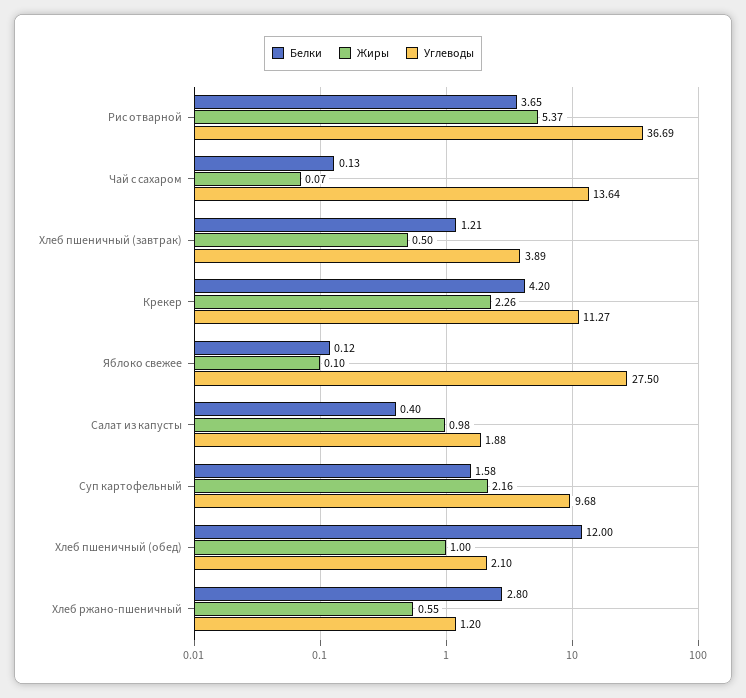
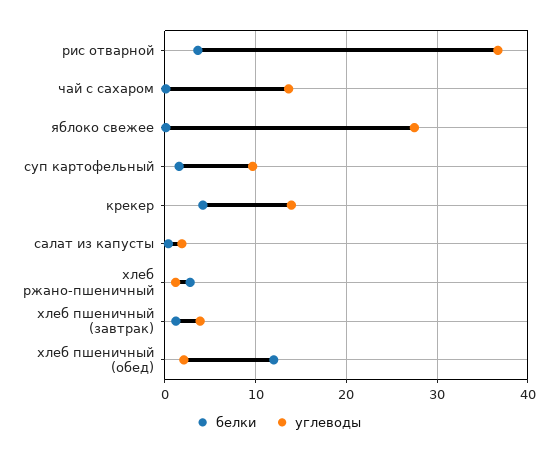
Жиры, Рис отварной: 5.37 -> none
Жиры, Чай с сахаром: 0.07 -> none
Жиры, Хлеб пшеничный (завтрак): 0.5 -> none
Жиры, Крекер: 2.26 -> none
Углеводы, Крекер: 11.27 -> 14
Жиры, Яблоко свежее: 0.1 -> none
Жиры, Салат из капусты: 0.98 -> none
Жиры, Суп картофельный: 2.16 -> none
Жиры, Хлеб пшеничный (обед): 1 -> none
Жиры, Хлеб ржано-пшеничный: 0.55 -> none

